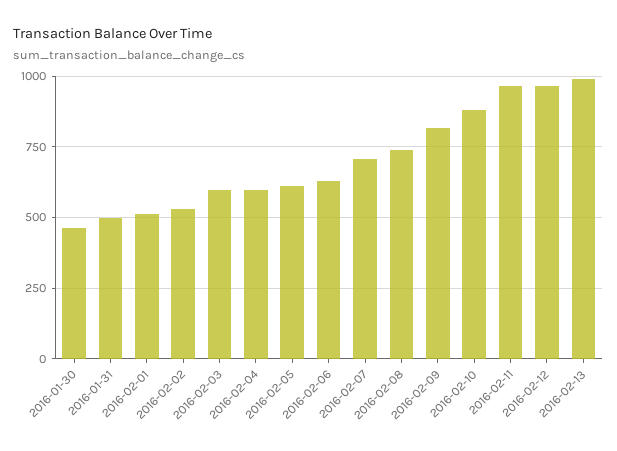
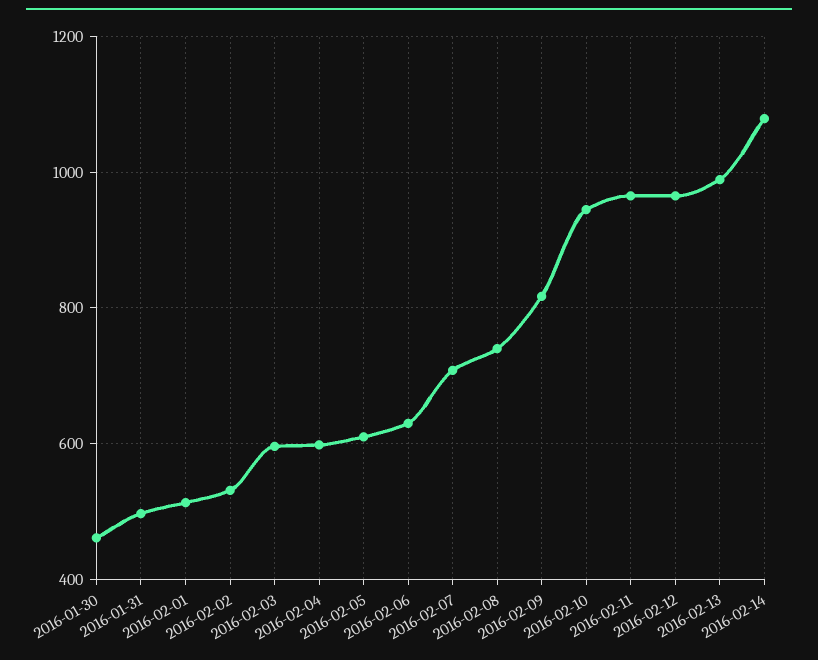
2016-02-10: 875 -> 940
2016-02-14: none -> 1080

